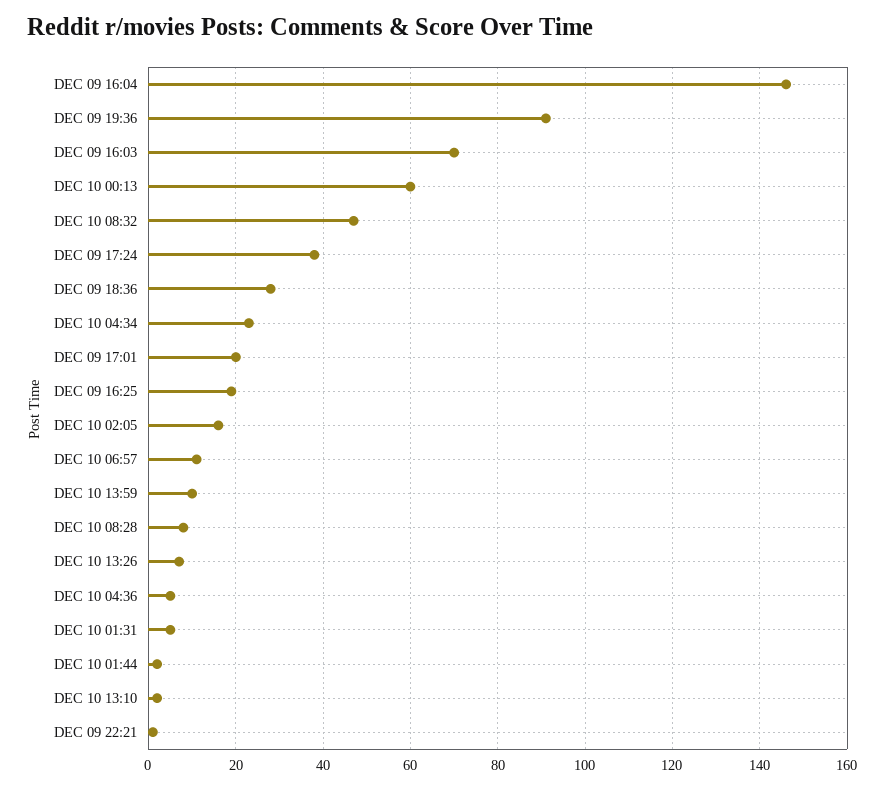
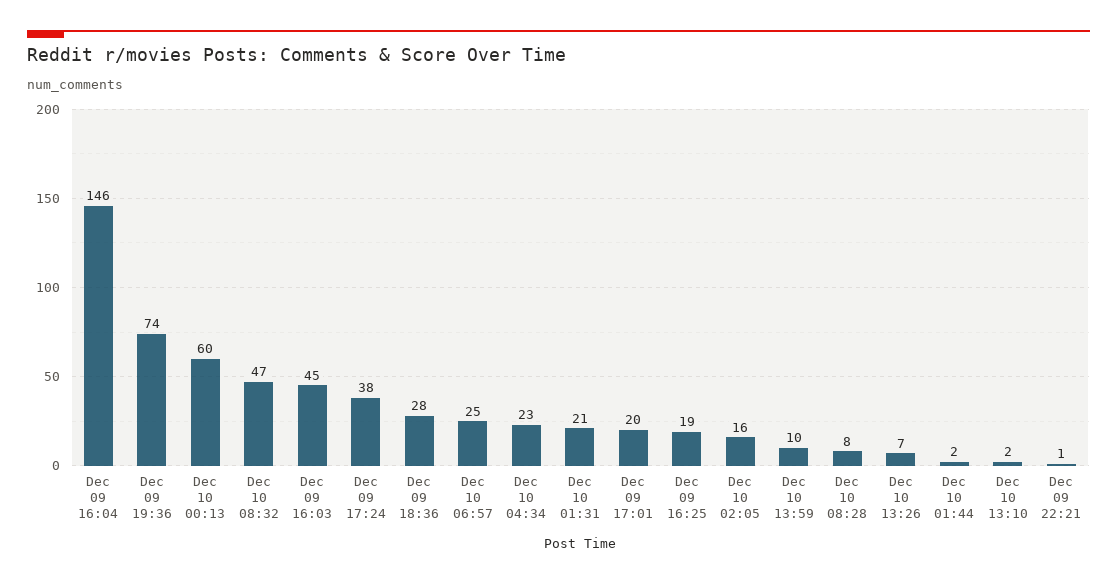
DEC 09 19:36: 90 -> 74
DEC 09 16:03: 70 -> 45
DEC 10 06:57: 10 -> 25
DEC 10 04:36: 5 -> none
DEC 10 01:31: 5 -> 21

